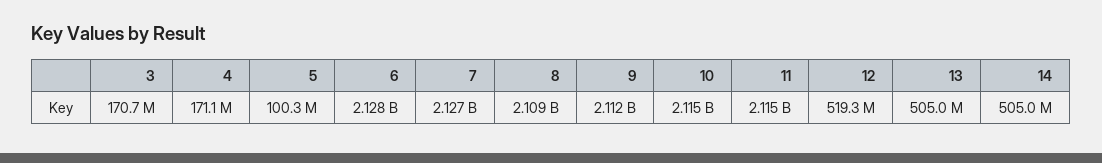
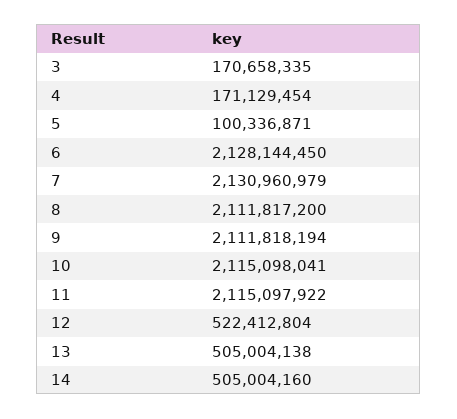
7: 2127000000 -> 2130960979
8: 2109000000 -> 2111817200
12: 519300000 -> 522412804

